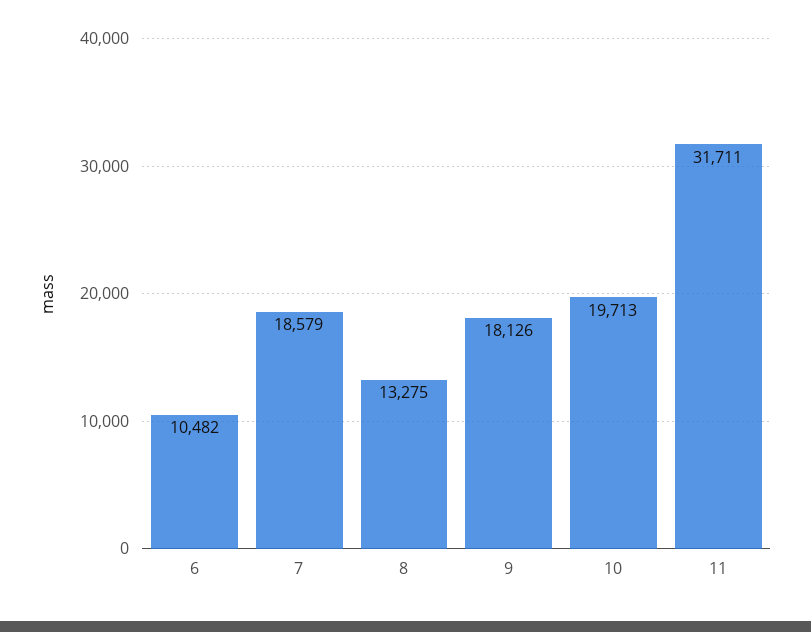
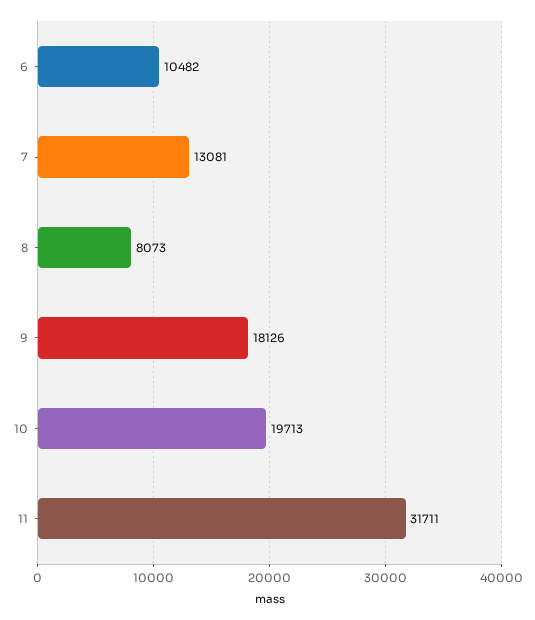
7: 18579 -> 13081
8: 13275 -> 8073

